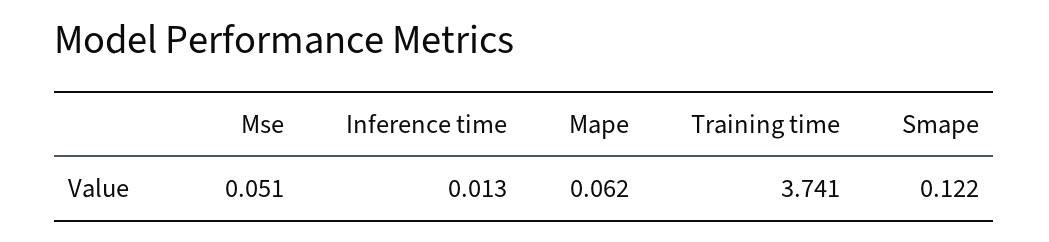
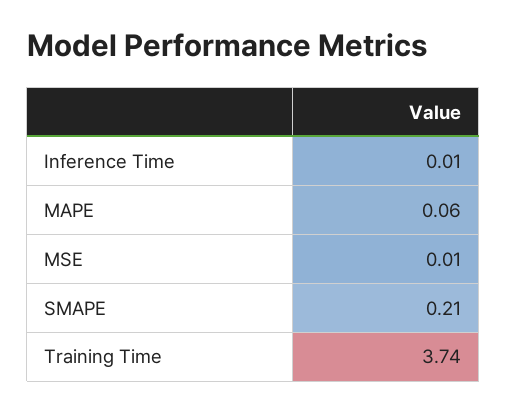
Mse: 0.051 -> 0.01
Smape: 0.122 -> 0.21

